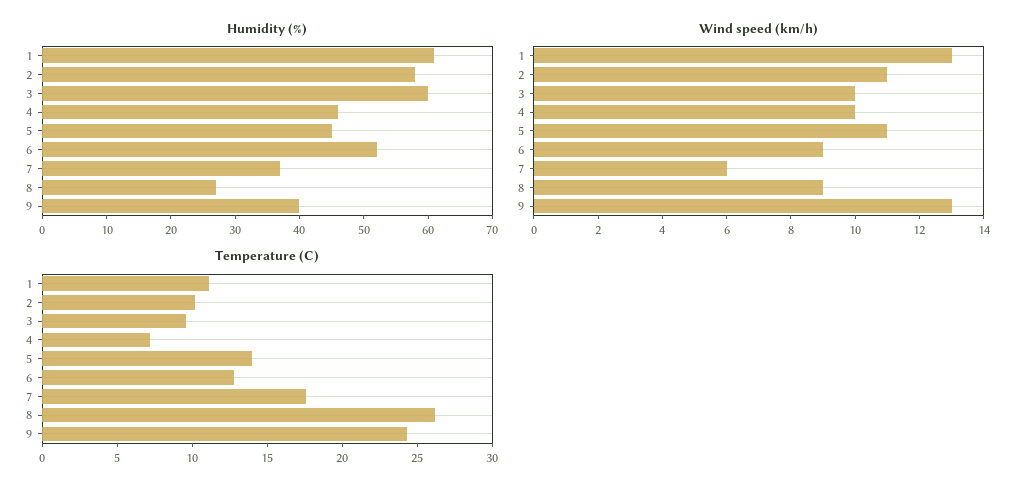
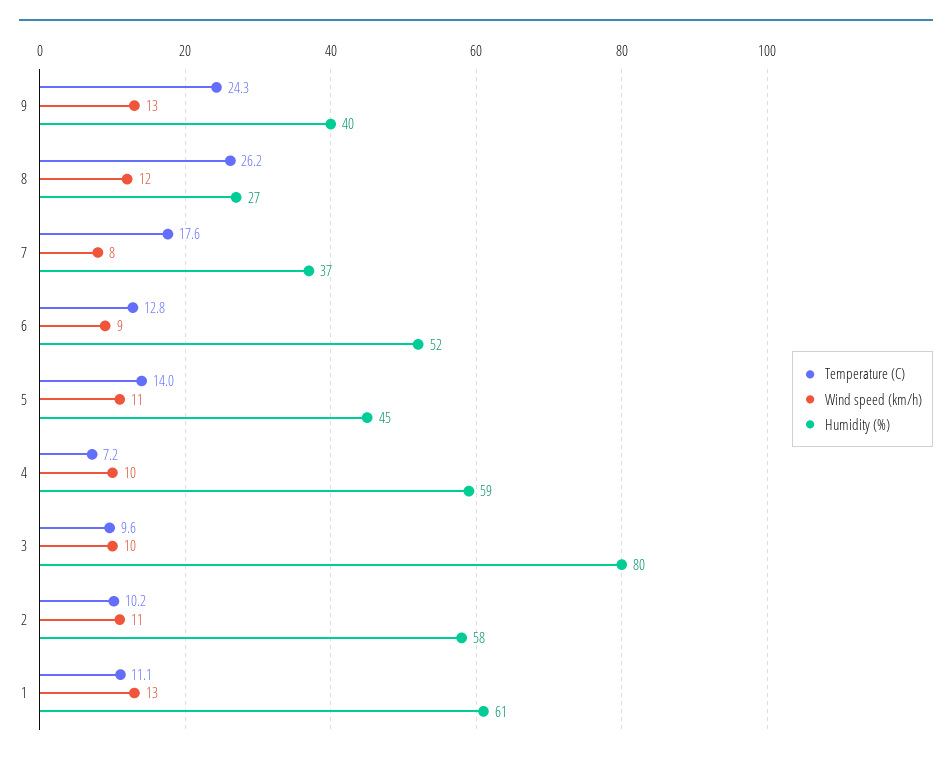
Humidity (%), 3: 60 -> 80
Humidity (%), 4: 45 -> 59
Wind speed (km/h), 7: 6 -> 8
Wind speed (km/h), 8: 9 -> 12

